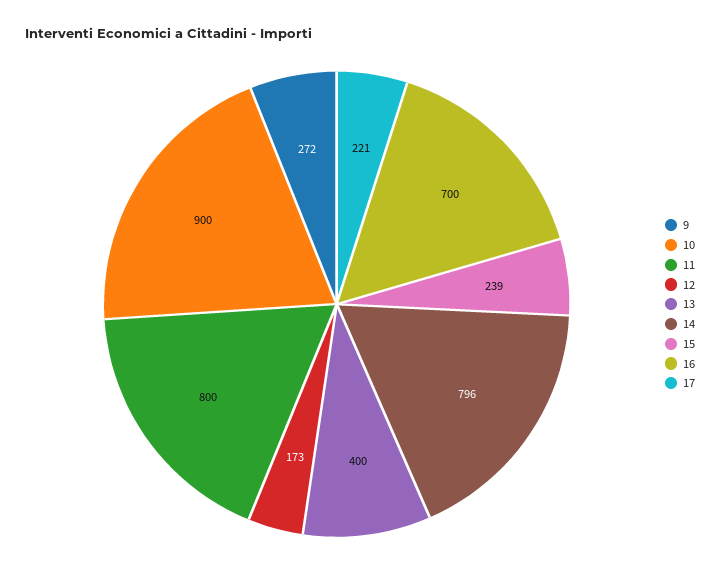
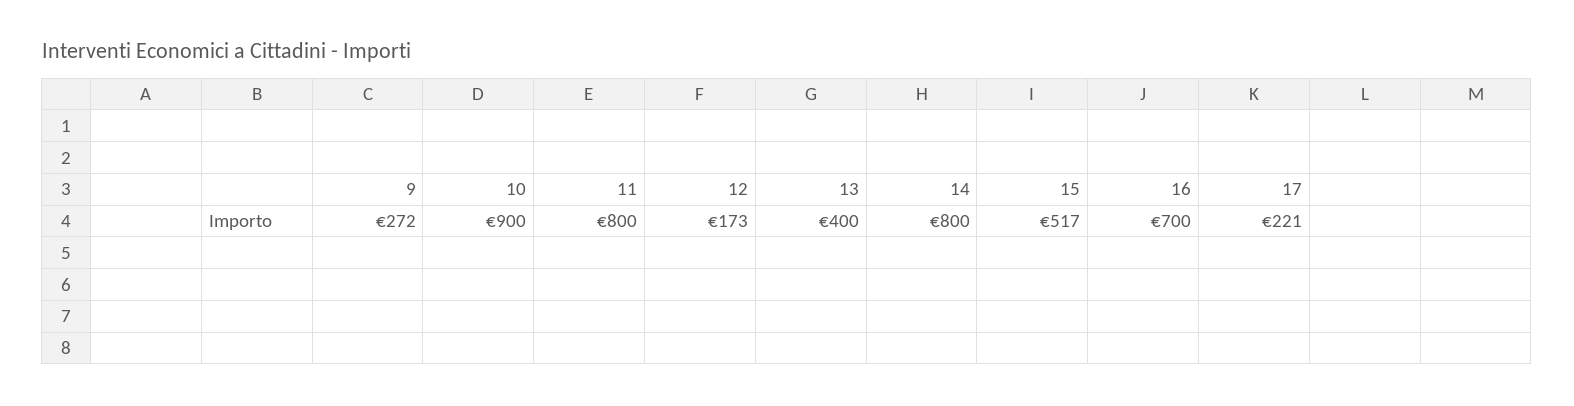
14: 796 -> 800
15: 239 -> 517

